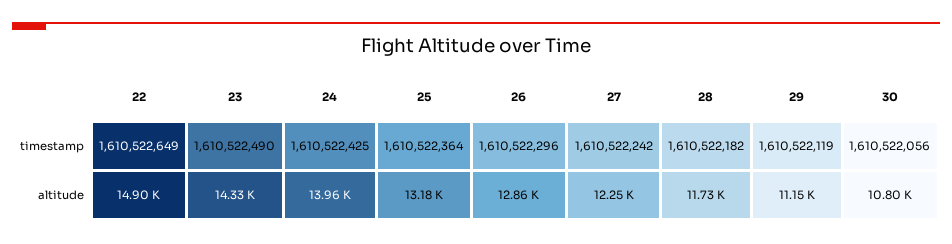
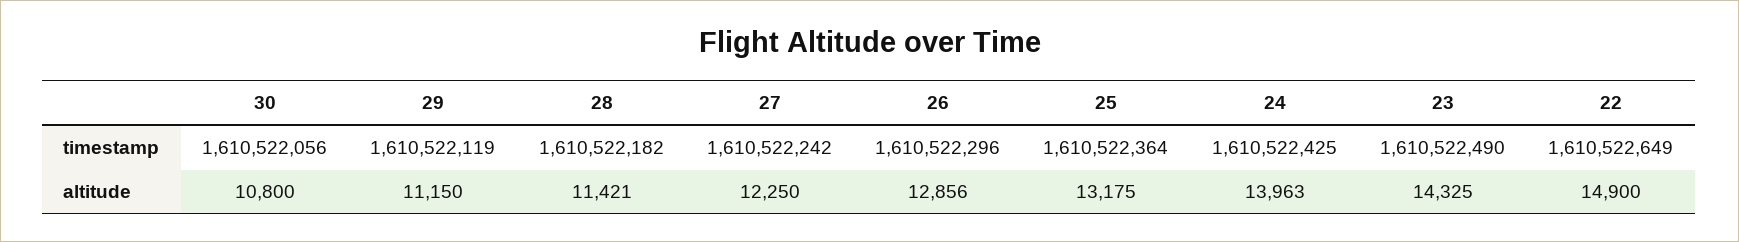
28, altitude: 11730 -> 11421

